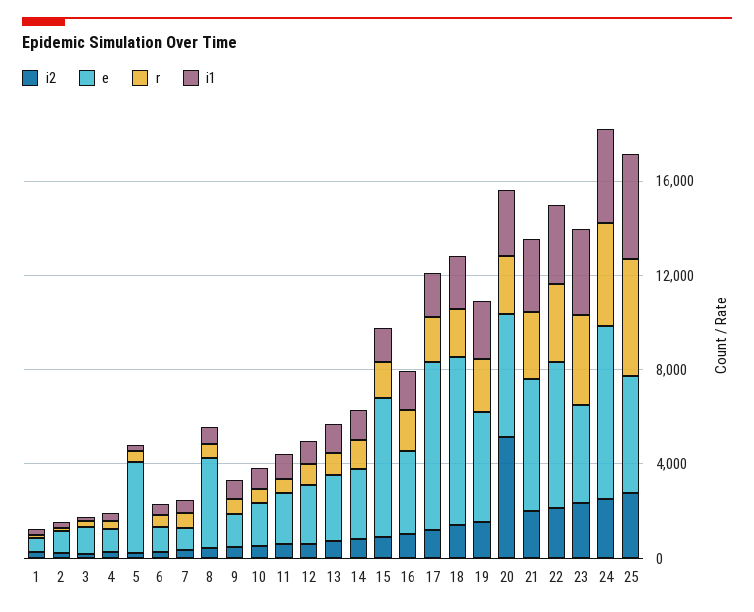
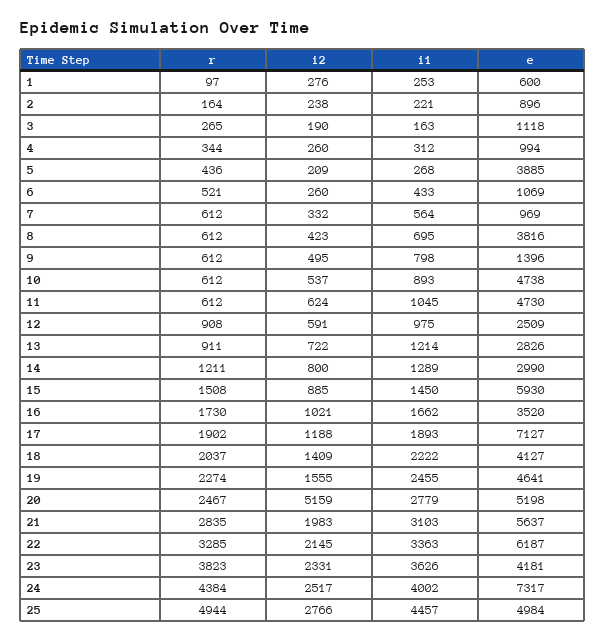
e, 10: 2000 -> 4738
e, 11: 2000 -> 4730
e, 18: 7000 -> 4127

